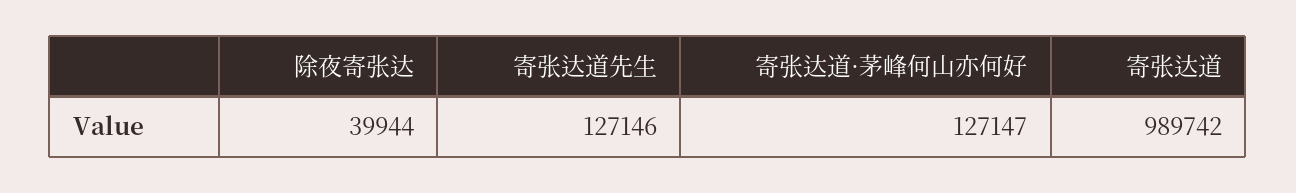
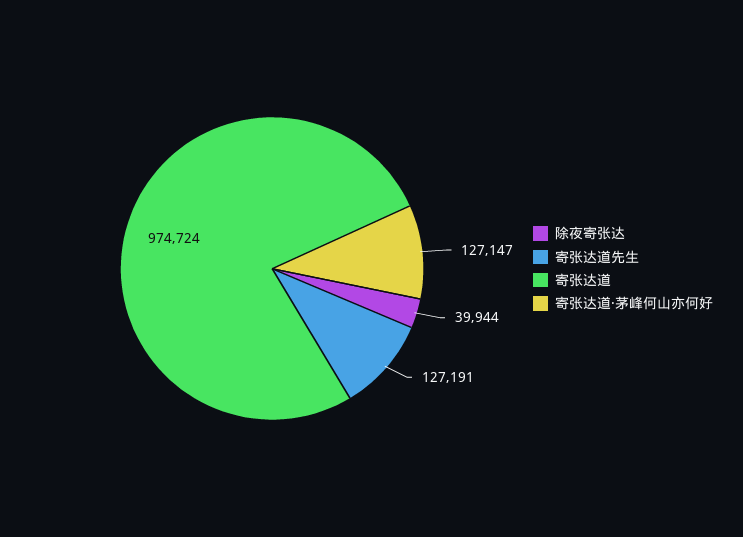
寄张达道先生: 127146 -> 127191
寄张达道: 989742 -> 974724

